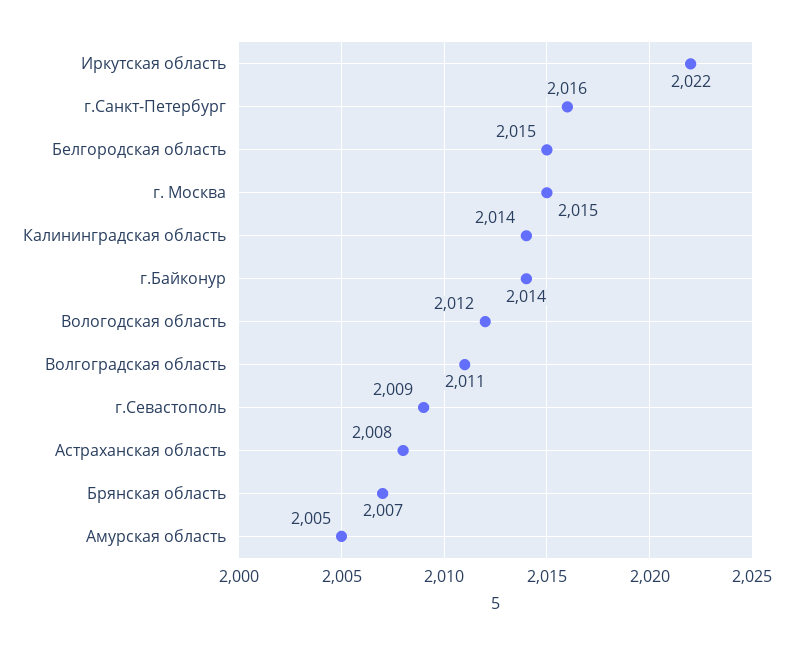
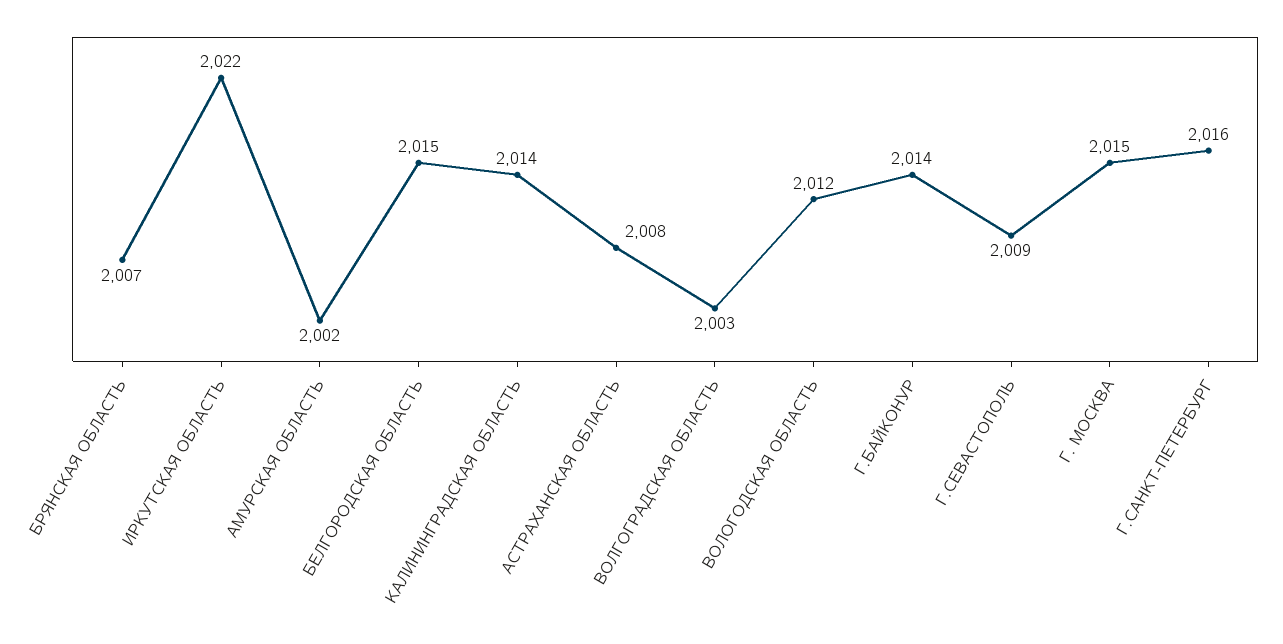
Волгоградская область: 2011 -> 2003
Амурская область: 2005 -> 2002

